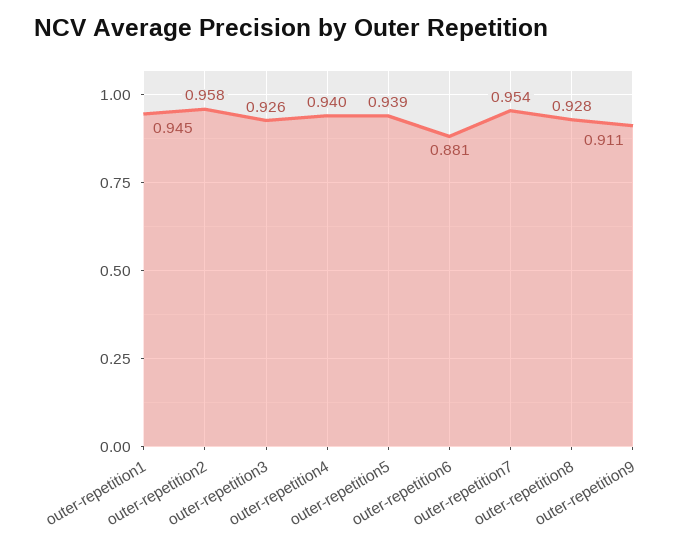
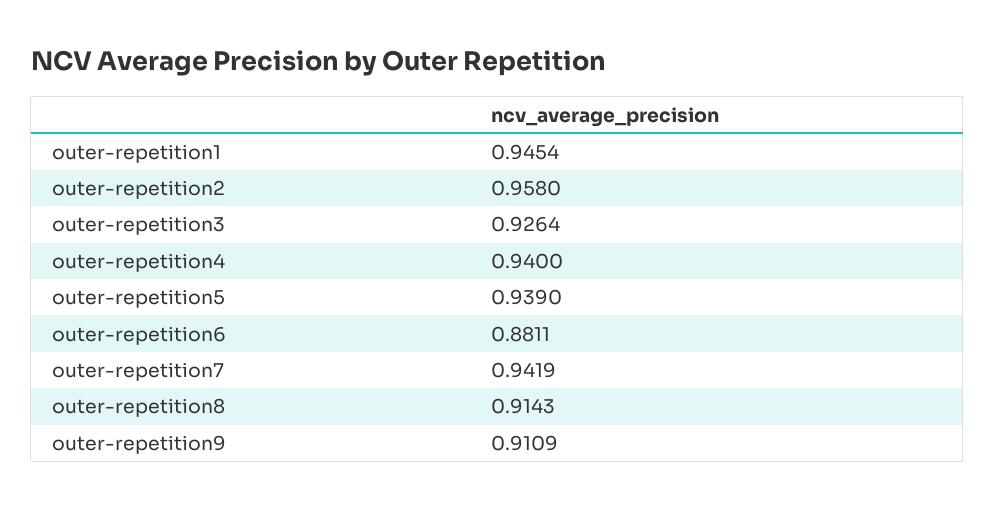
outer-repetition7: 0.954 -> 0.9419
outer-repetition8: 0.928 -> 0.9143

